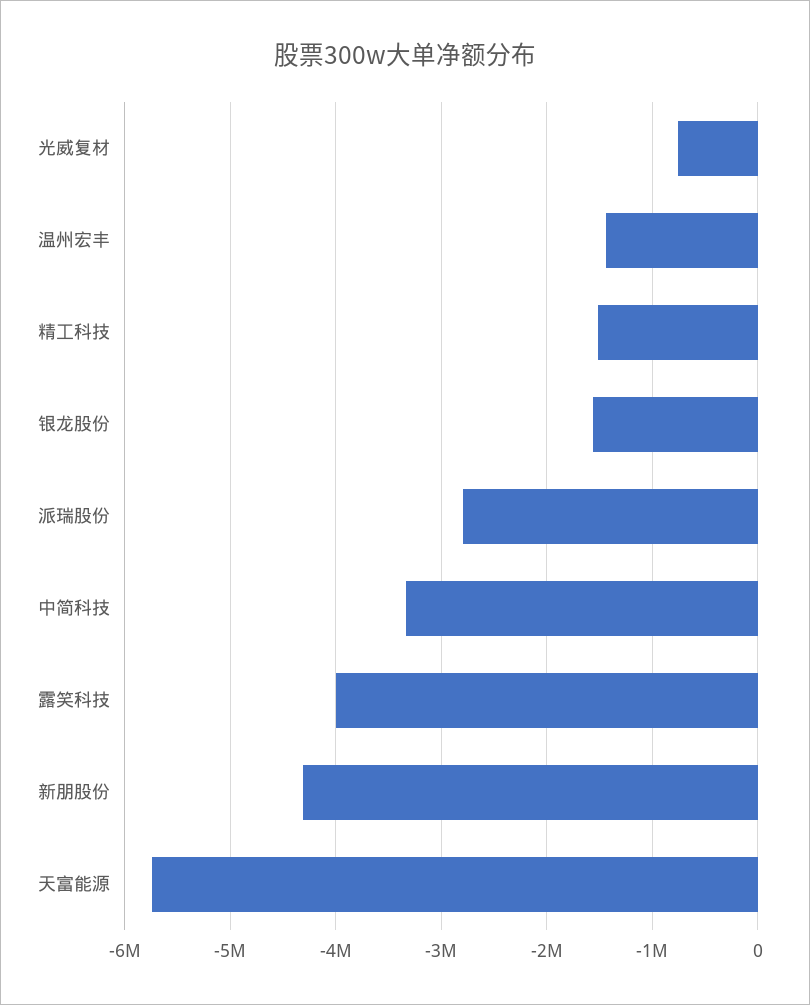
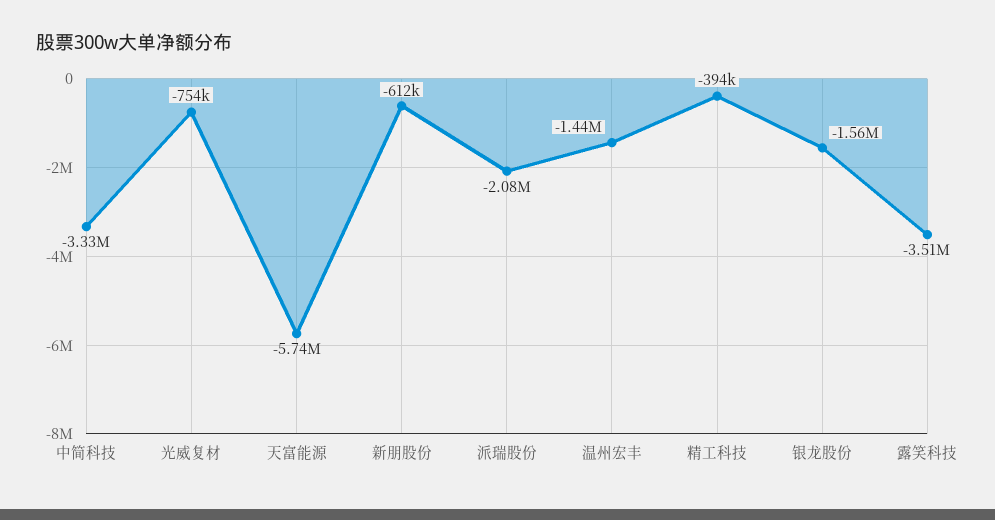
精工科技: -1500000 -> -394000
派瑞股份: -2800000 -> -2080000
露笑科技: -4000000 -> -3510000
新朋股份: -4300000 -> -612000

